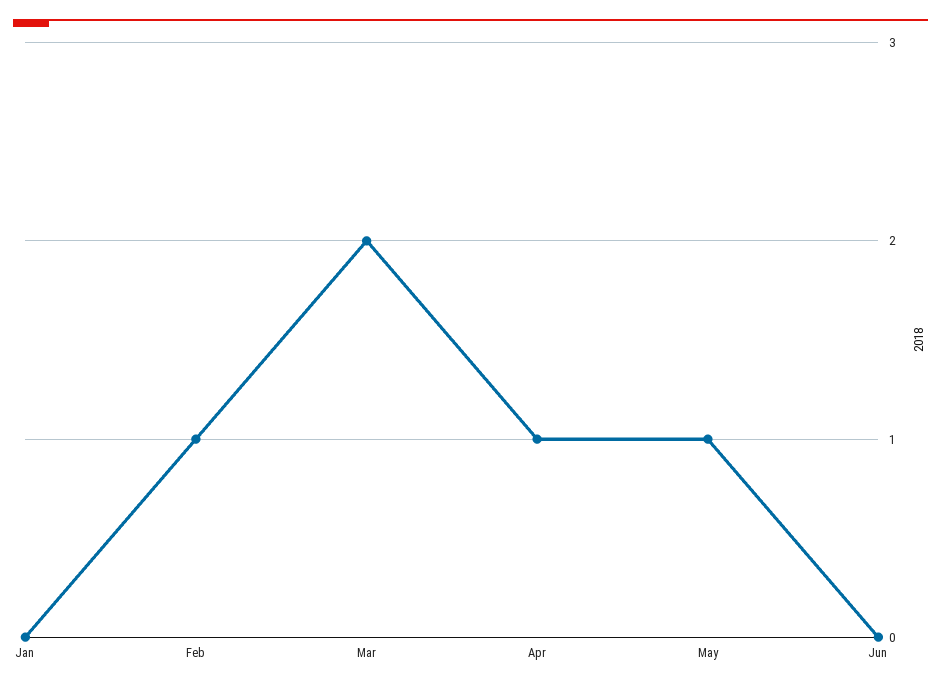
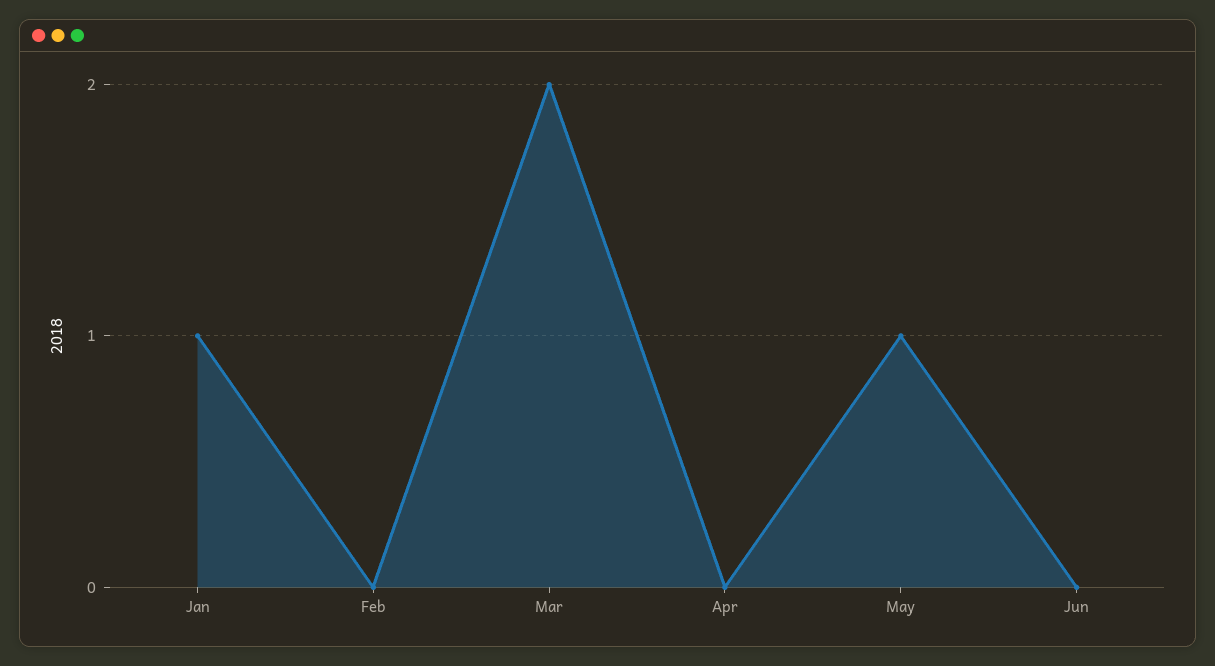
Jan: 0 -> 1
Feb: 1 -> 0
Apr: 1 -> 0

